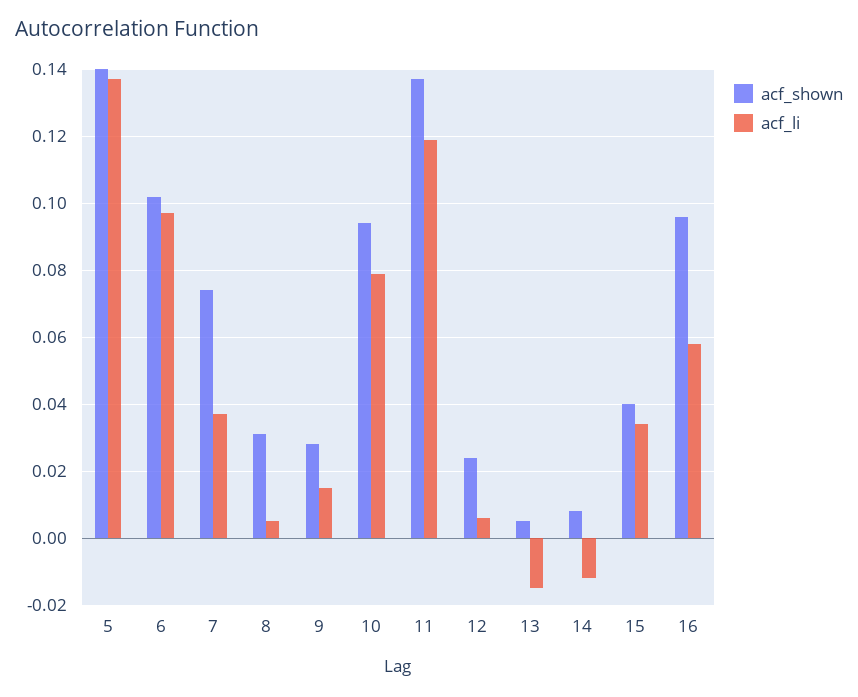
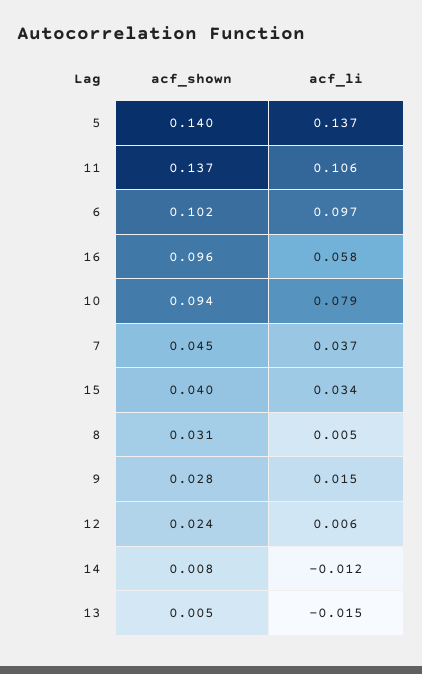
acf_shown, 7: 0.075 -> 0.045
acf_li, 11: 0.12 -> 0.106

